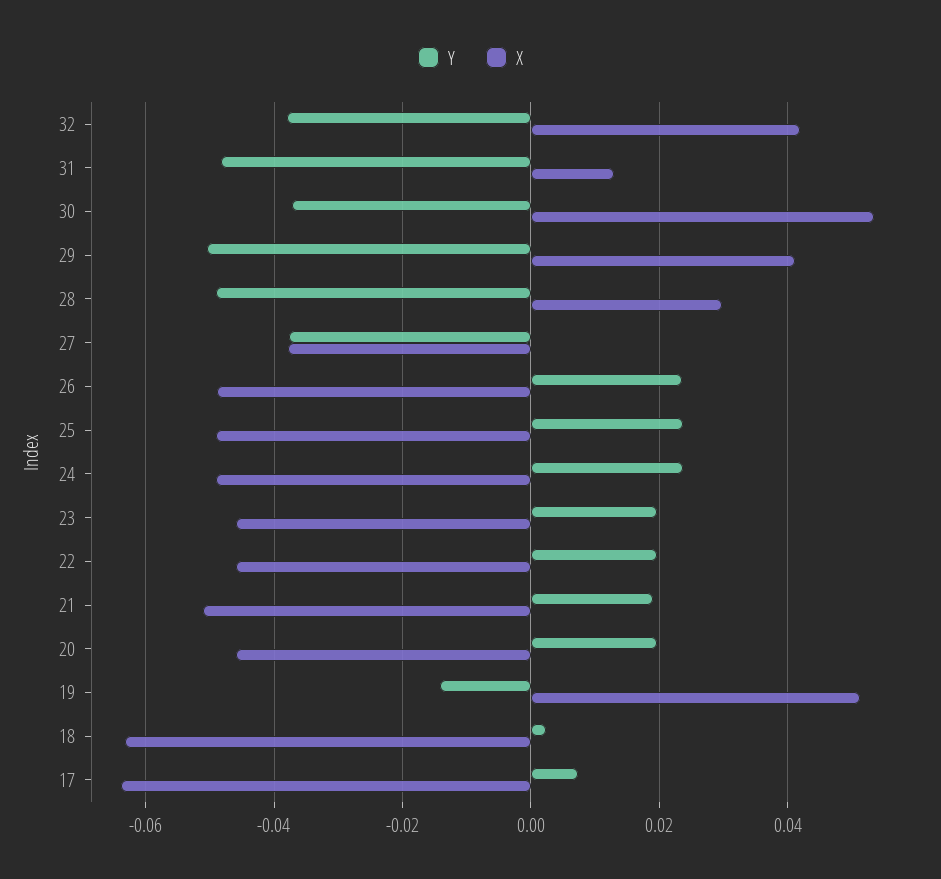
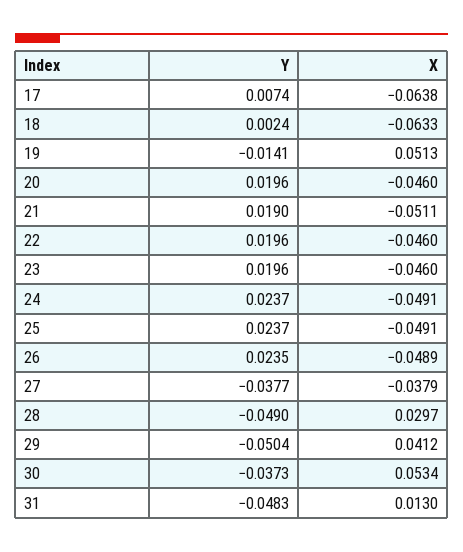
Y, 32: -0.038 -> none
X, 32: 0.042 -> none

